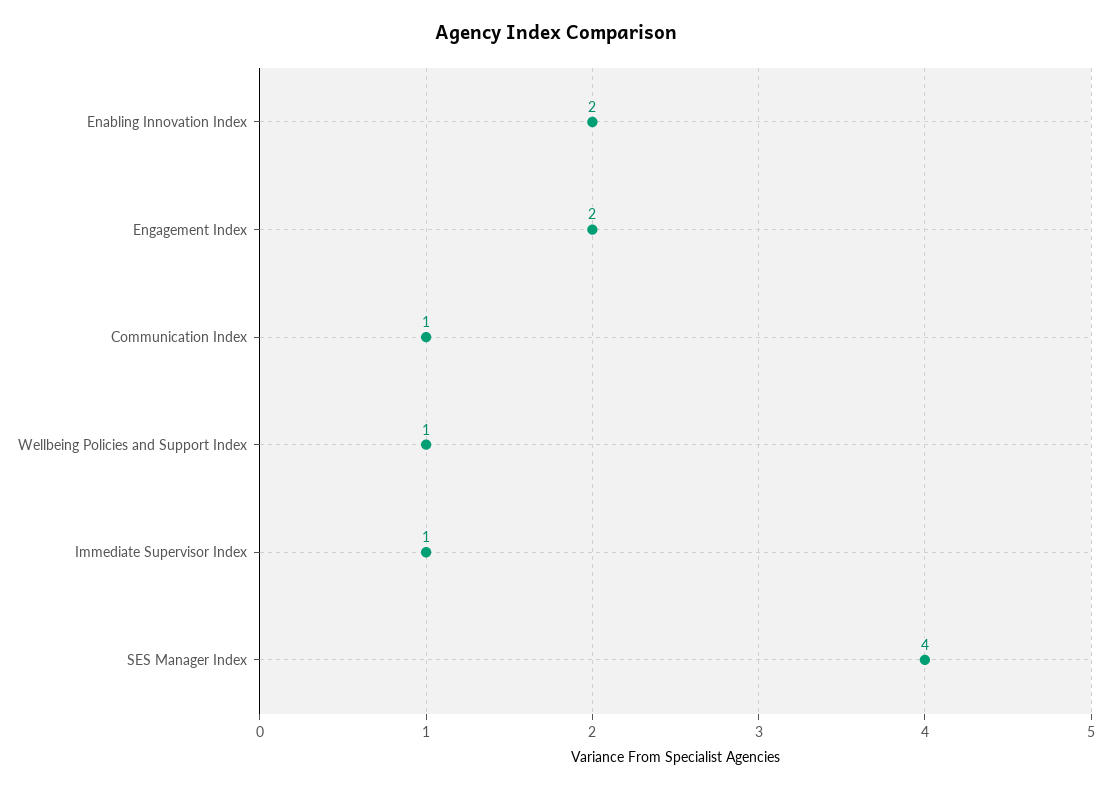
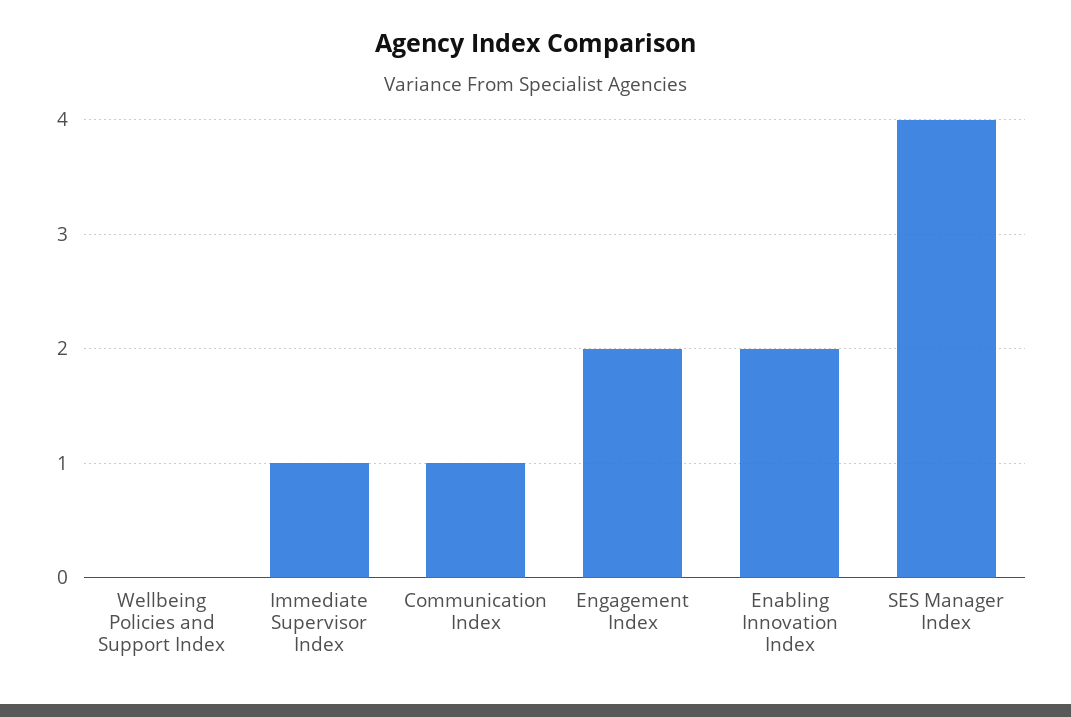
Wellbeing Policies and Support Index: 1 -> 0

